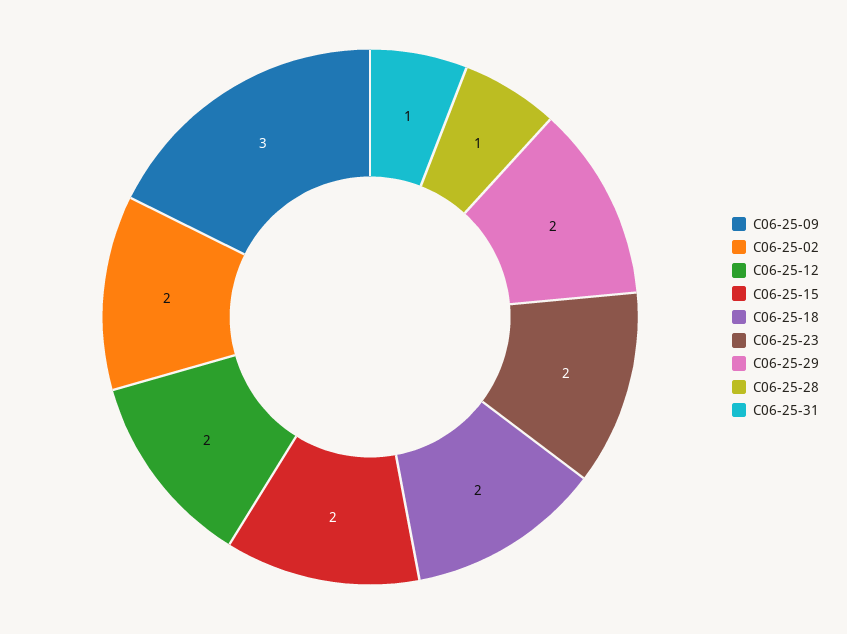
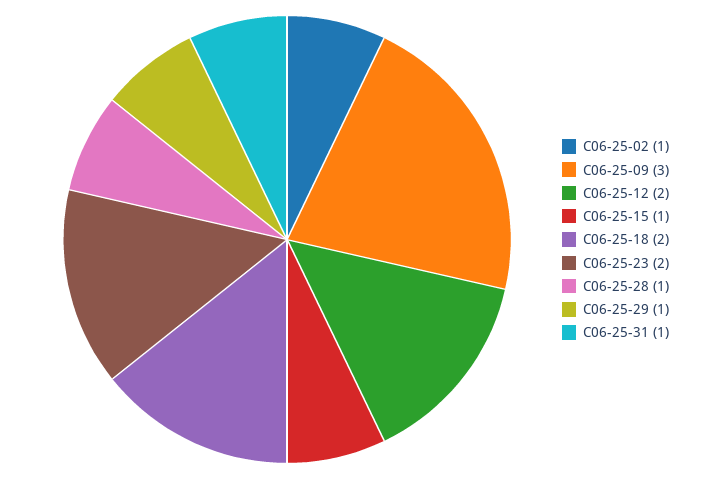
C06-25-02: 2 -> 1
C06-25-15: 2 -> 1
C06-25-29: 2 -> 1

